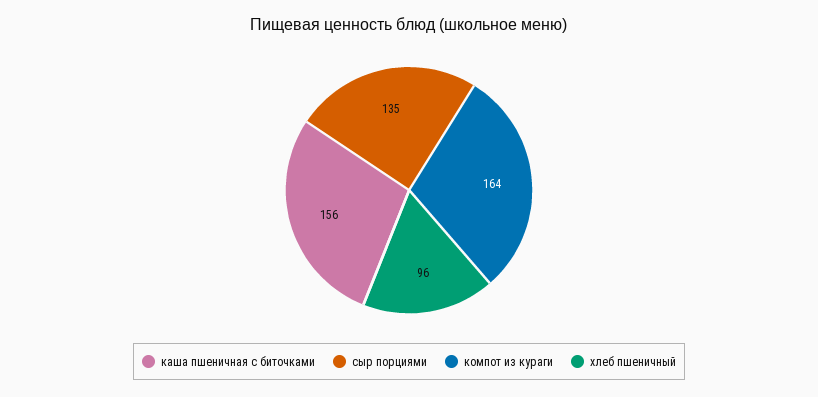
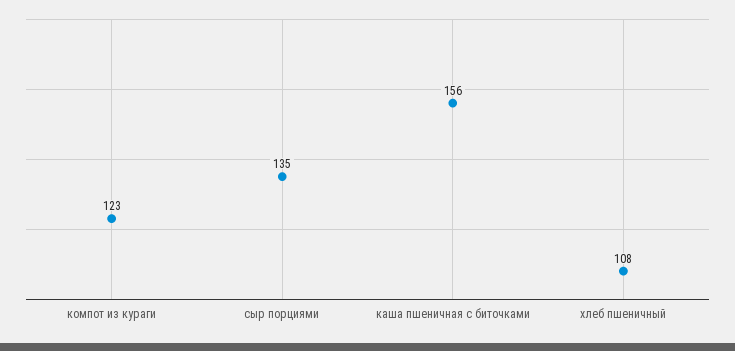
компот из кураги: 164 -> 123
хлеб пшеничный: 96 -> 108

